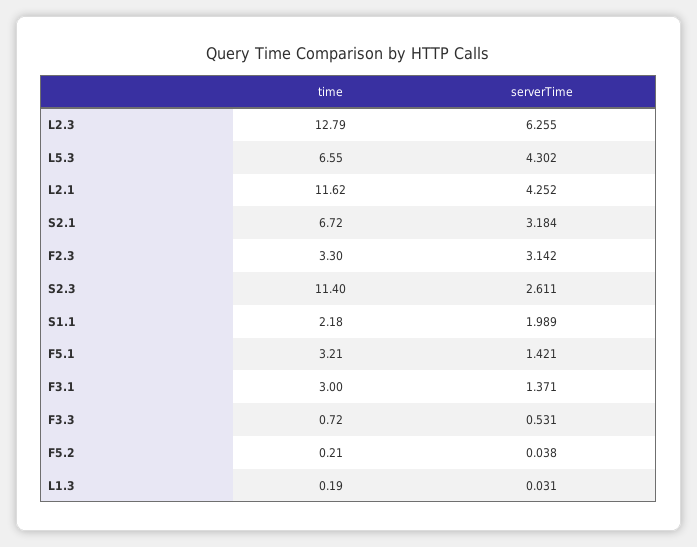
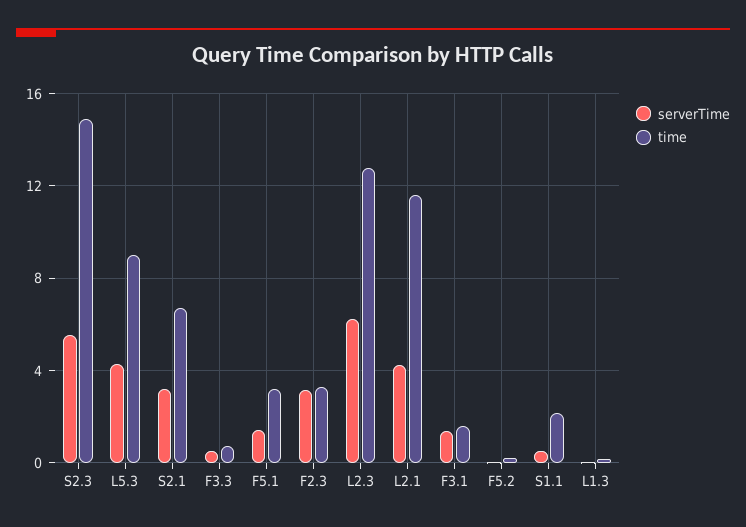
time, L5.3: 6.55 -> 9
time, S2.3: 11.4 -> 15
serverTime, S2.3: 2.611 -> 5.5
serverTime, S1.1: 1.989 -> 0.5
time, F3.1: 3 -> 1.5

